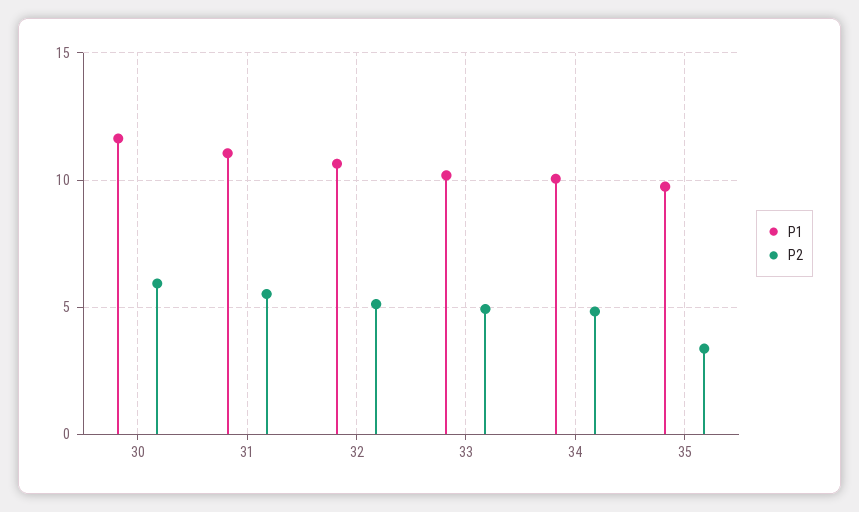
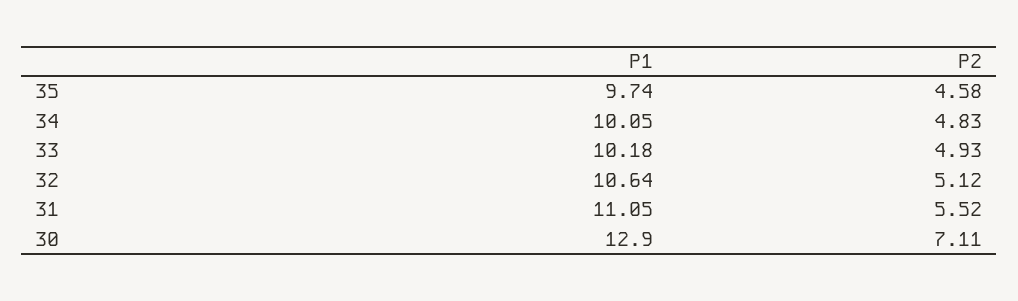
P1, 30: 11.5 -> 12.9
P2, 30: 6 -> 7.11
P2, 35: 3.5 -> 4.58

